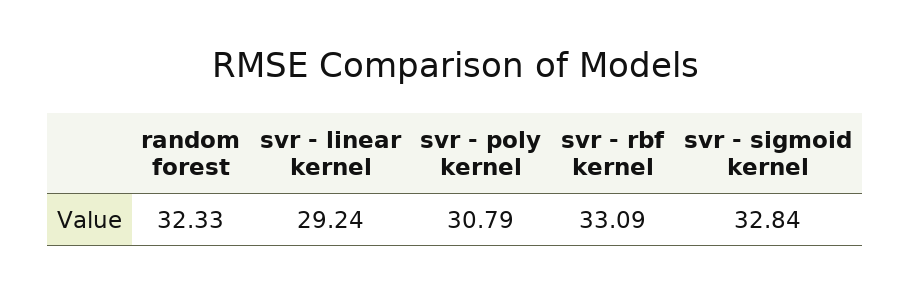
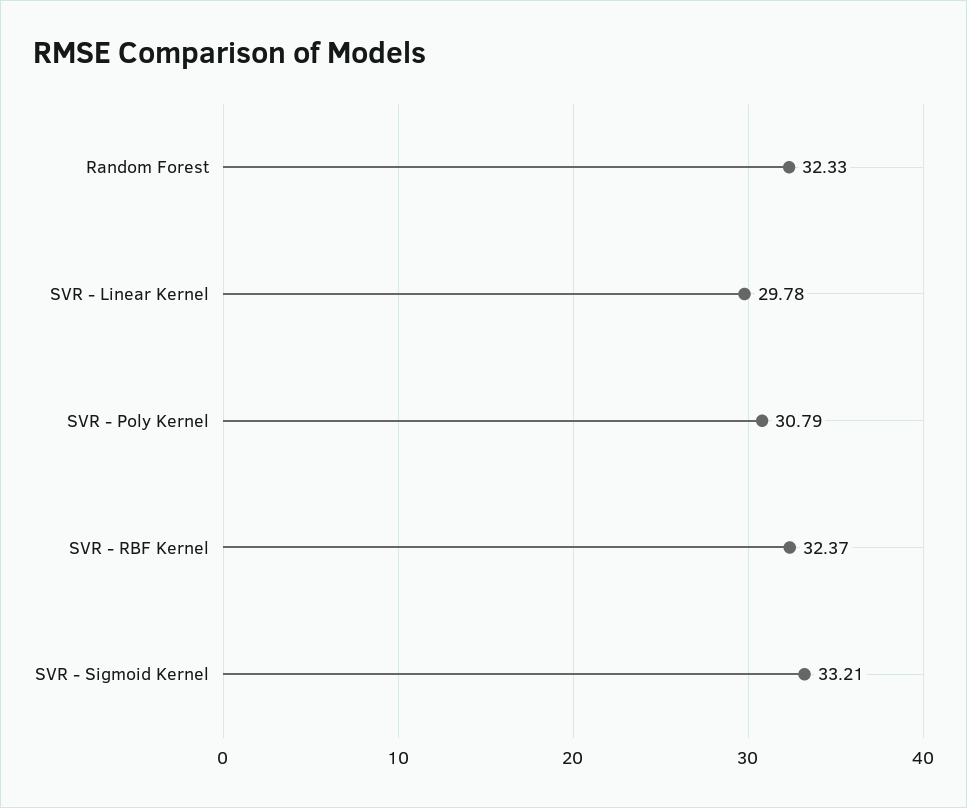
svr - linear kernel: 29.24 -> 29.78
svr - rbf kernel: 33.09 -> 32.37
svr - sigmoid kernel: 32.84 -> 33.21

